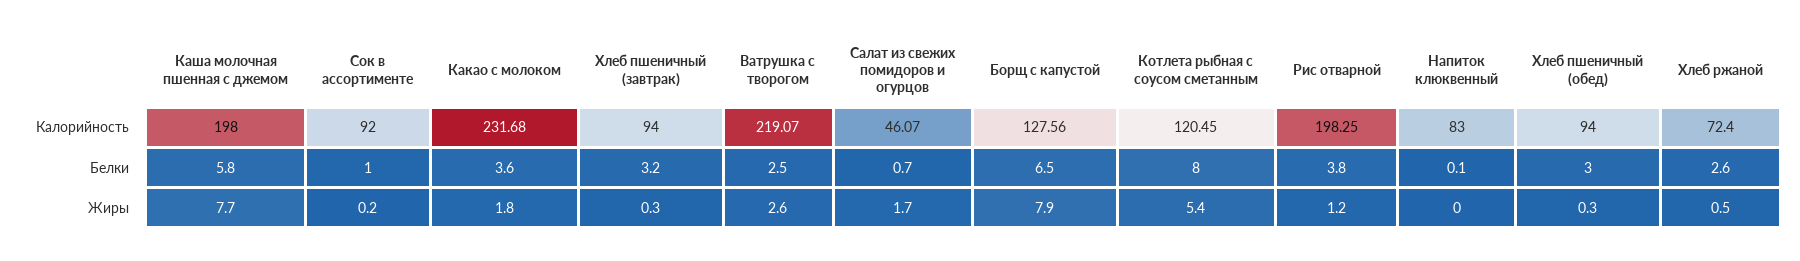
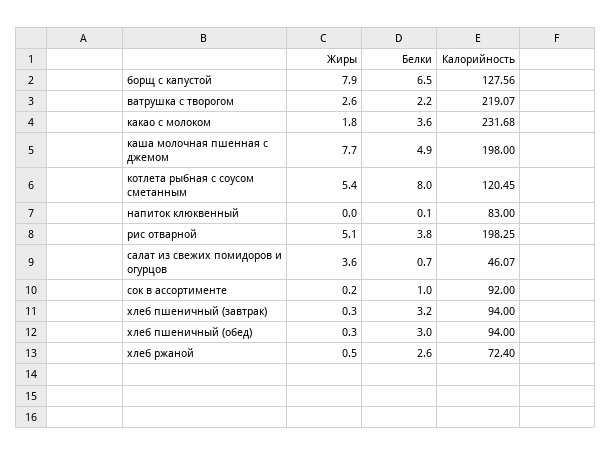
Каша молочная пшенная с джемом, Белки: 5.8 -> 4.9
Ватрушка с творогом, Белки: 2.5 -> 2.2
Салат из свежих помидоров и огурцов, Жиры: 1.7 -> 3.6
Рис отварной, Жиры: 1.2 -> 5.1

